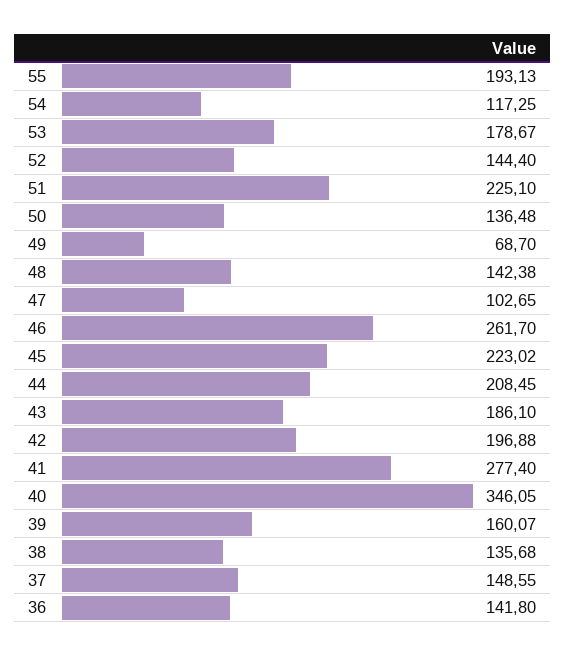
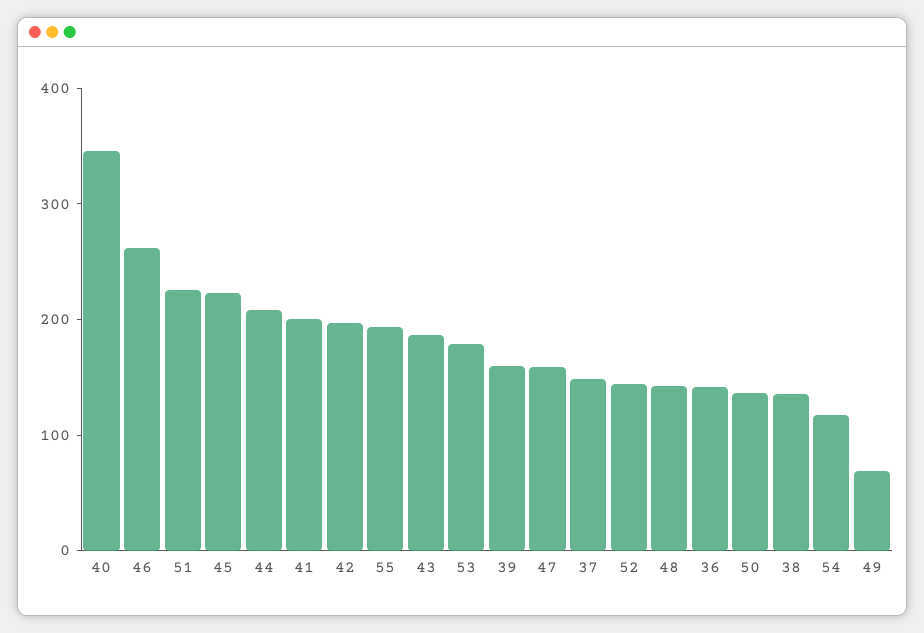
47: 102.65 -> 160
41: 277.4 -> 200

